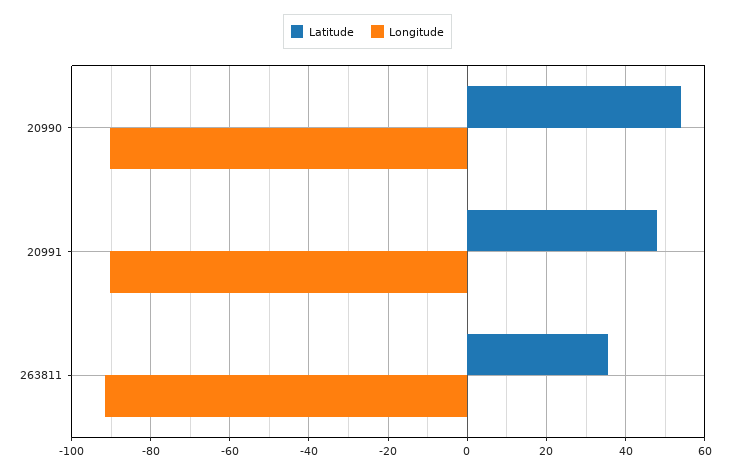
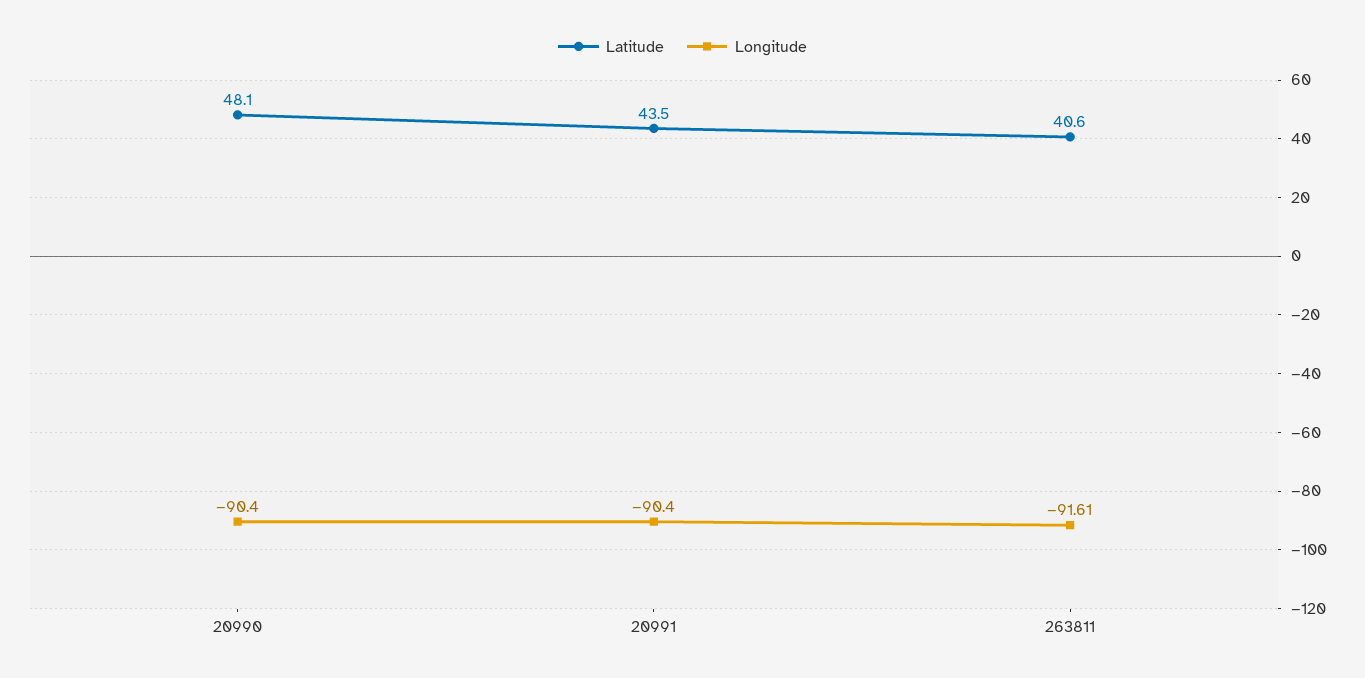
Latitude, 20990: 54 -> 48.1
Latitude, 20991: 48 -> 43.5
Latitude, 263811: 36 -> 40.6

